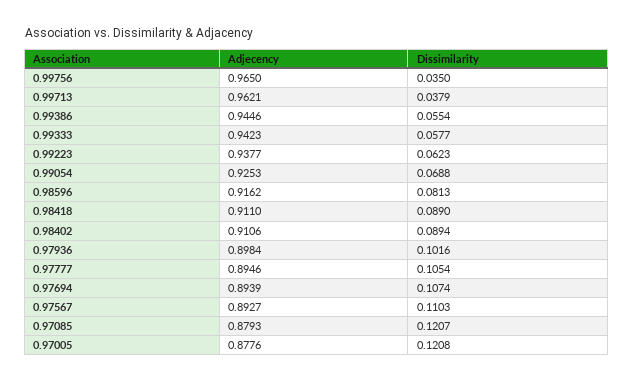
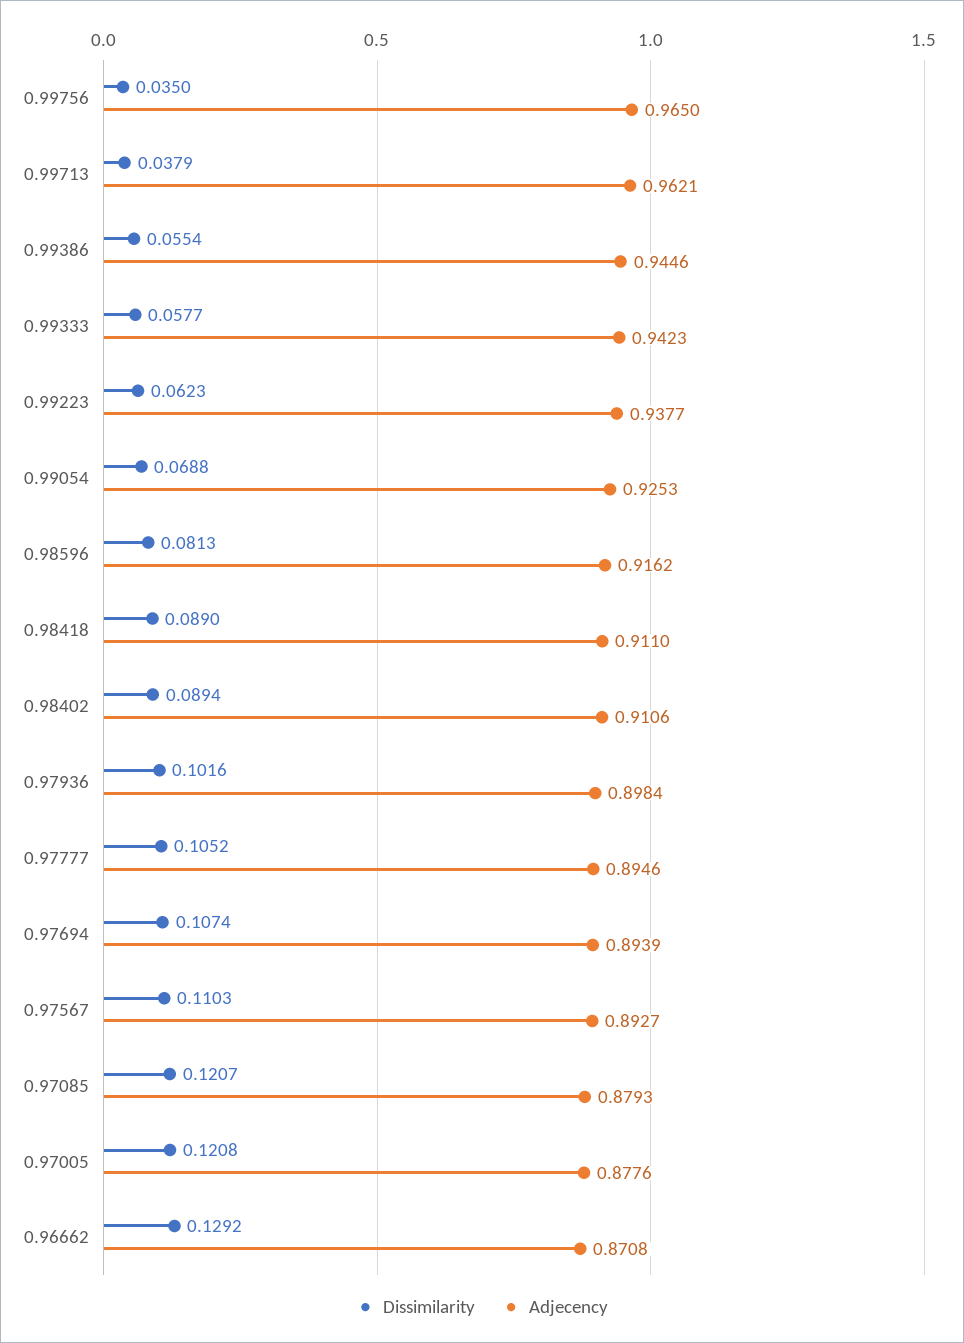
Dissimilarity, 0.97777: 0.1054 -> 0.1052
Dissimilarity, 0.96662: none -> 0.1292
Adjecency, 0.96662: none -> 0.8708

